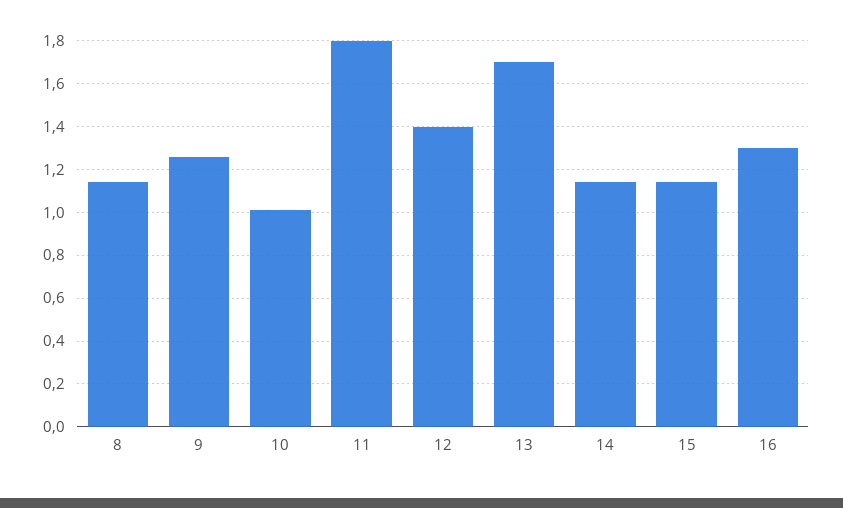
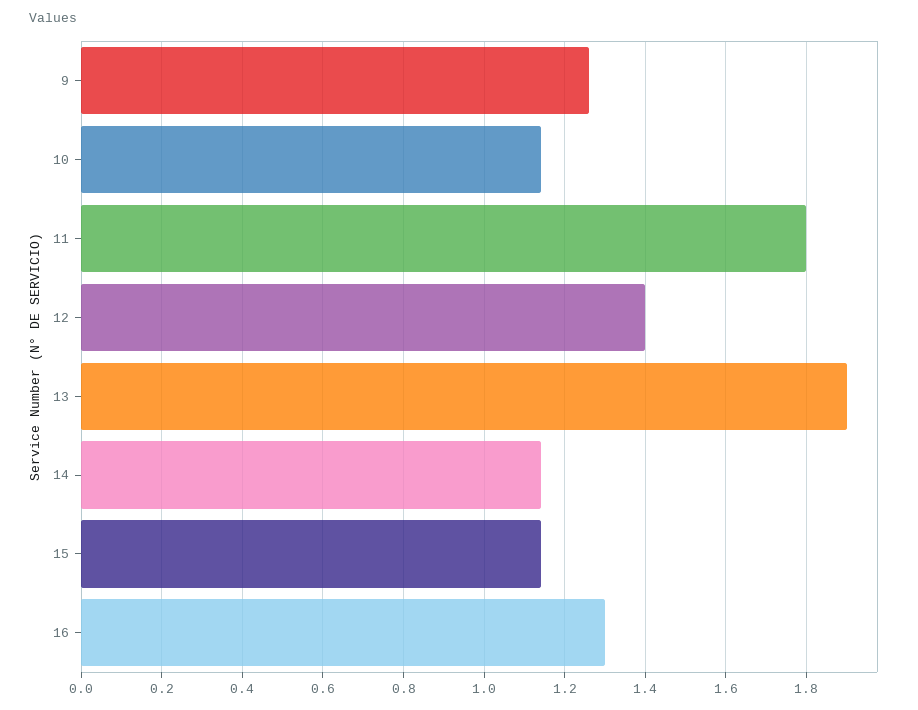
8: 1.15 -> none
10: 1 -> 1.15
13: 1.7 -> 1.9

